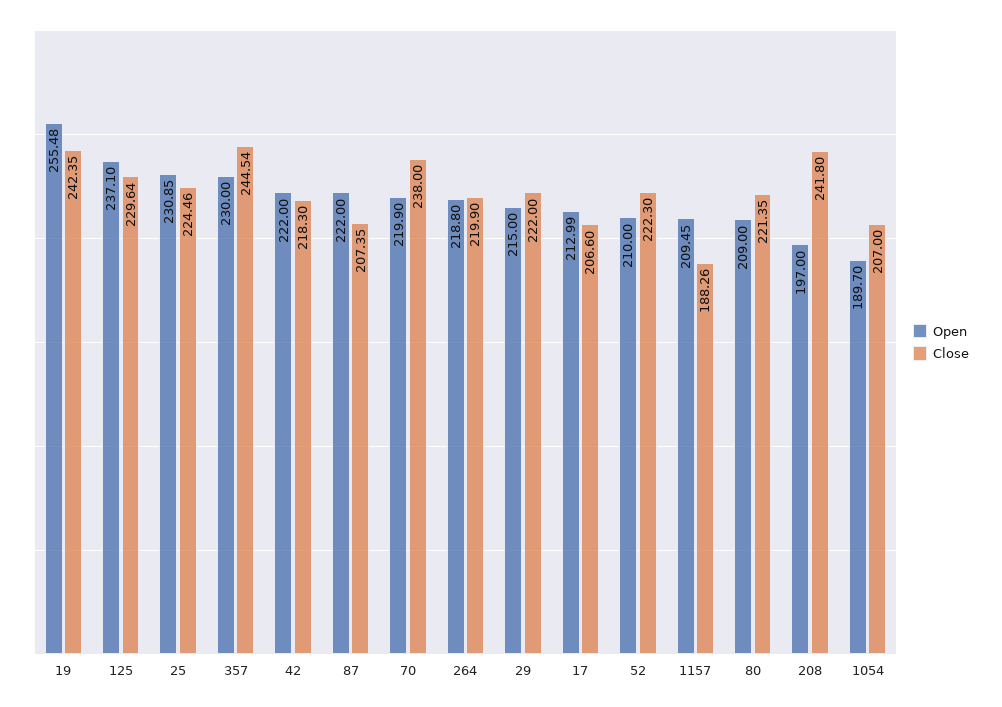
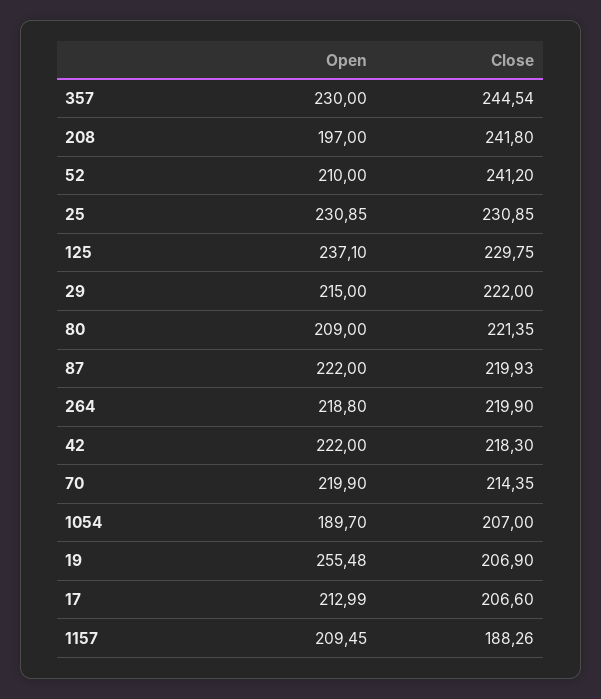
Close, 19: 242.35 -> 206.9
Close, 125: 229.64 -> 229.75
Close, 25: 224.46 -> 230.85
Close, 87: 207.35 -> 219.93
Close, 70: 238 -> 214.35
Close, 52: 222.3 -> 241.2

